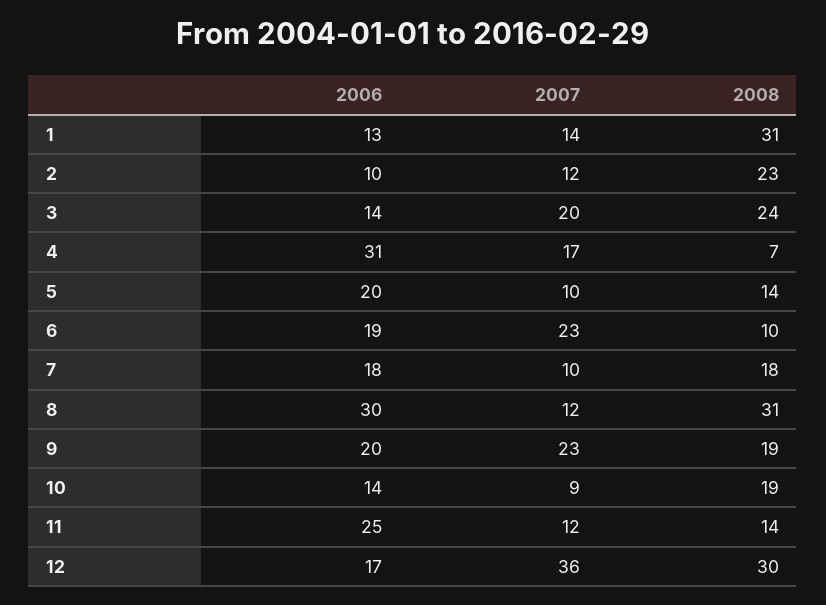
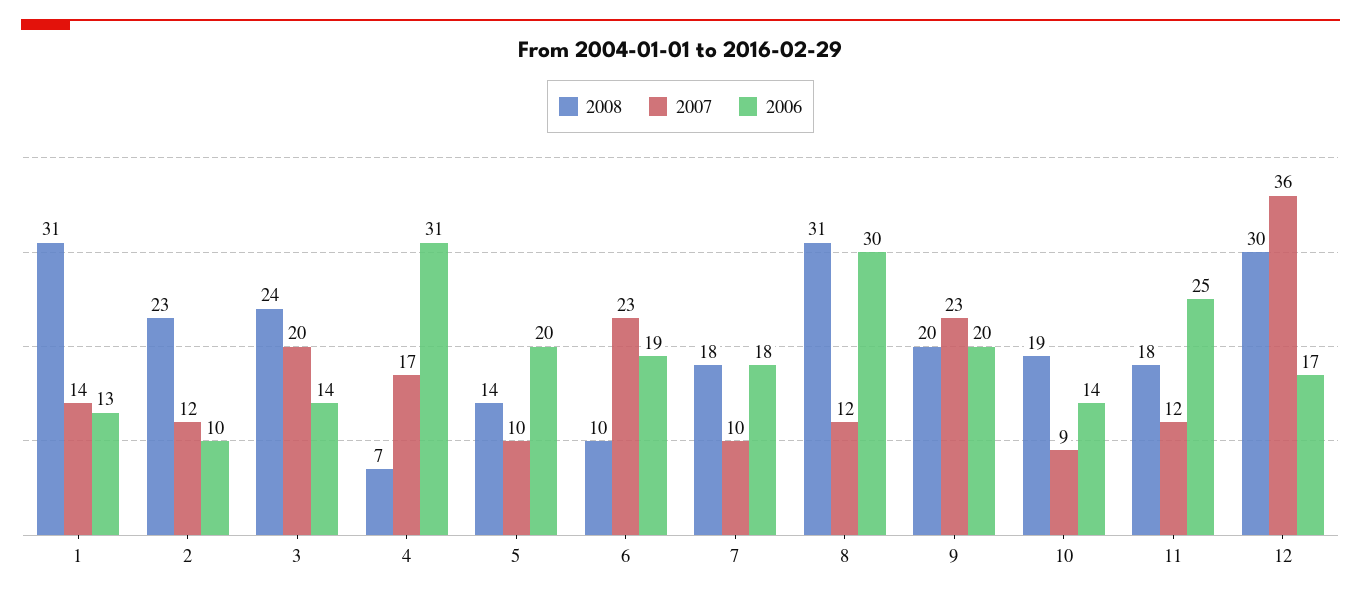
2008, 9: 19 -> 20
2008, 11: 14 -> 18

